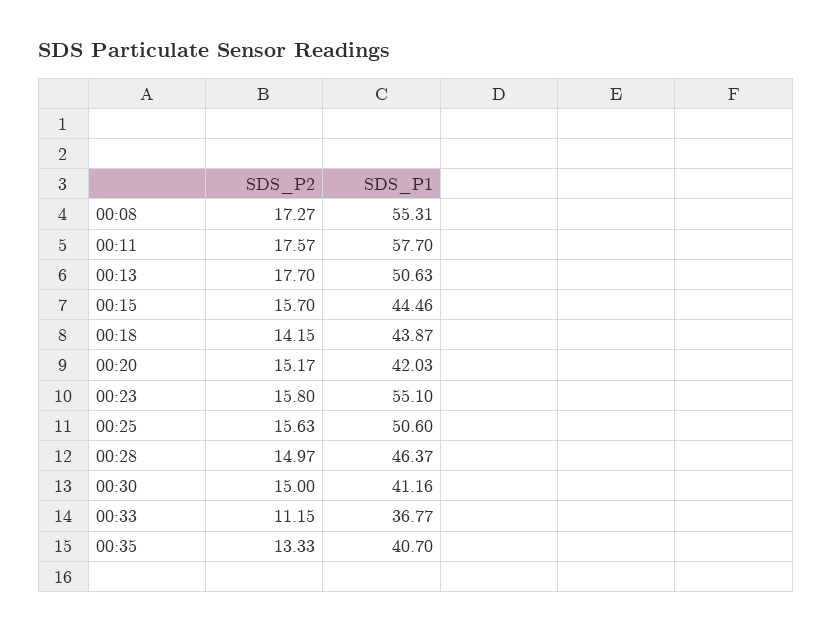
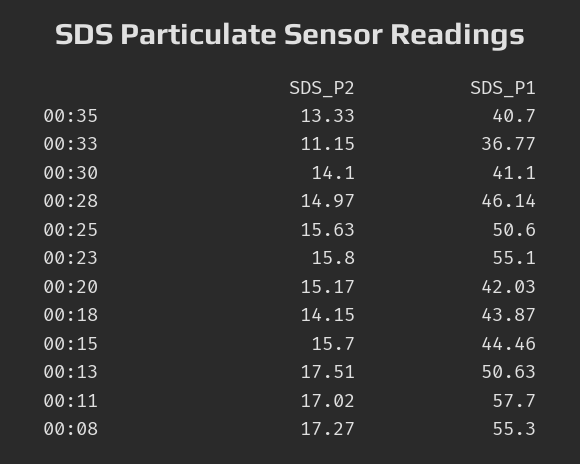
SDS_P1, 00:08: 55.31 -> 55.3
SDS_P2, 00:11: 17.57 -> 17.02
SDS_P2, 00:13: 17.7 -> 17.51
SDS_P1, 00:28: 46.37 -> 46.14
SDS_P2, 00:30: 15 -> 14.1
SDS_P1, 00:30: 41.16 -> 41.1

